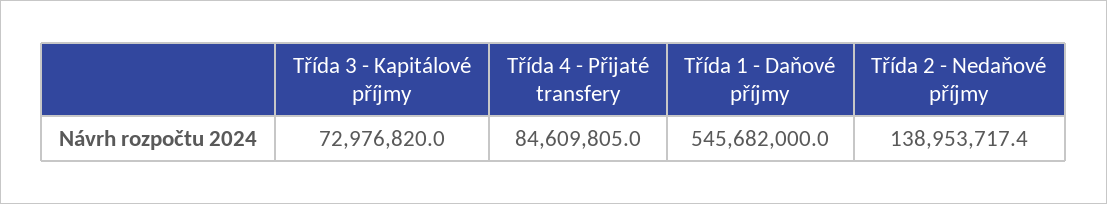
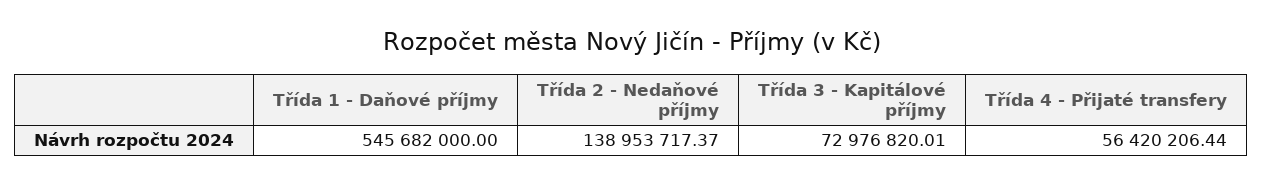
Třída 4 - Přijaté transfery: 84609805 -> 56420206.44

